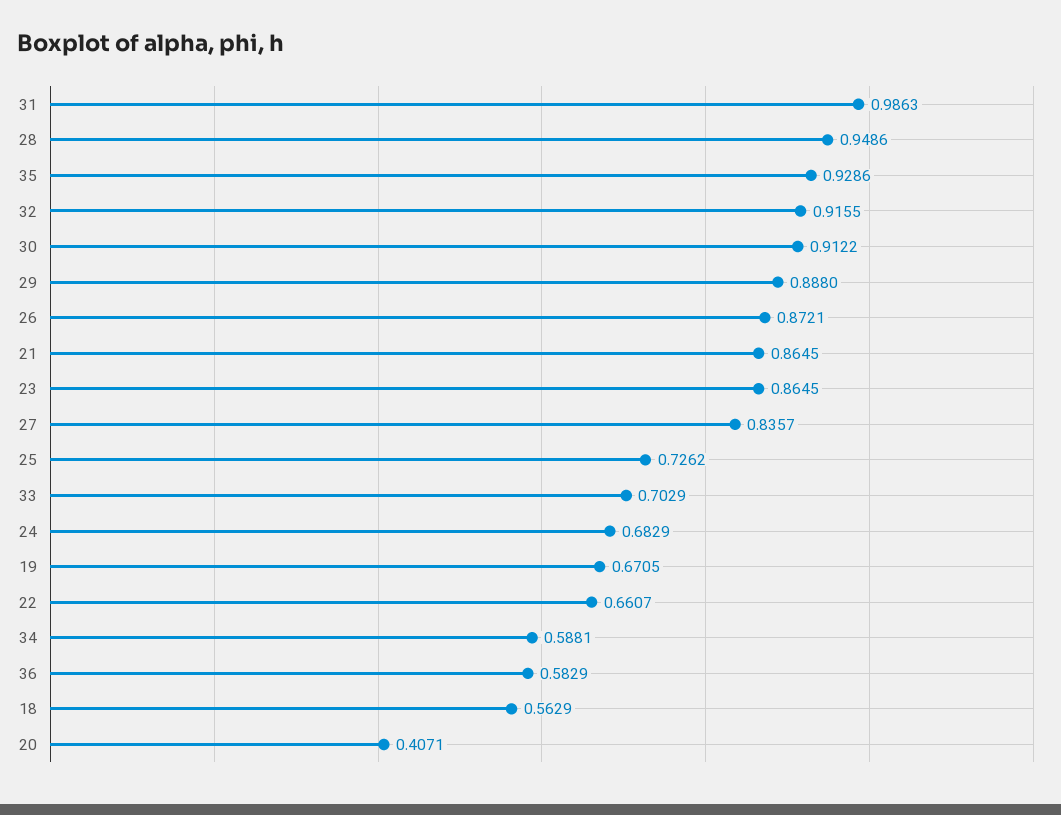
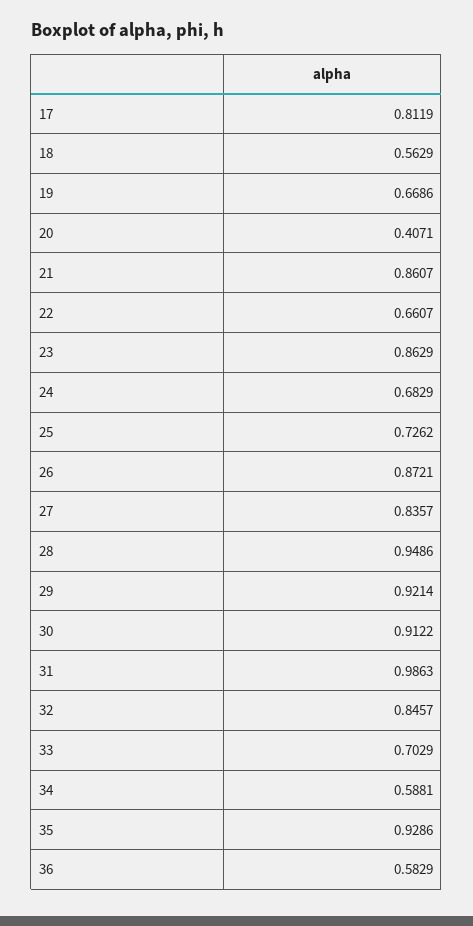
32: 0.9155 -> 0.8457
29: 0.888 -> 0.9214
21: 0.8645 -> 0.8607
23: 0.8645 -> 0.8629
19: 0.6705 -> 0.6686
17: none -> 0.8119

